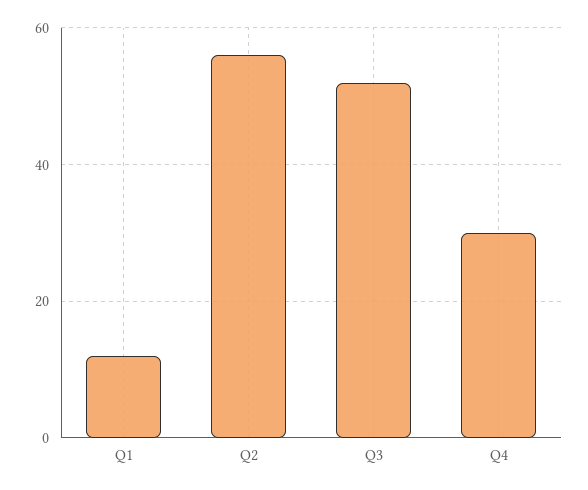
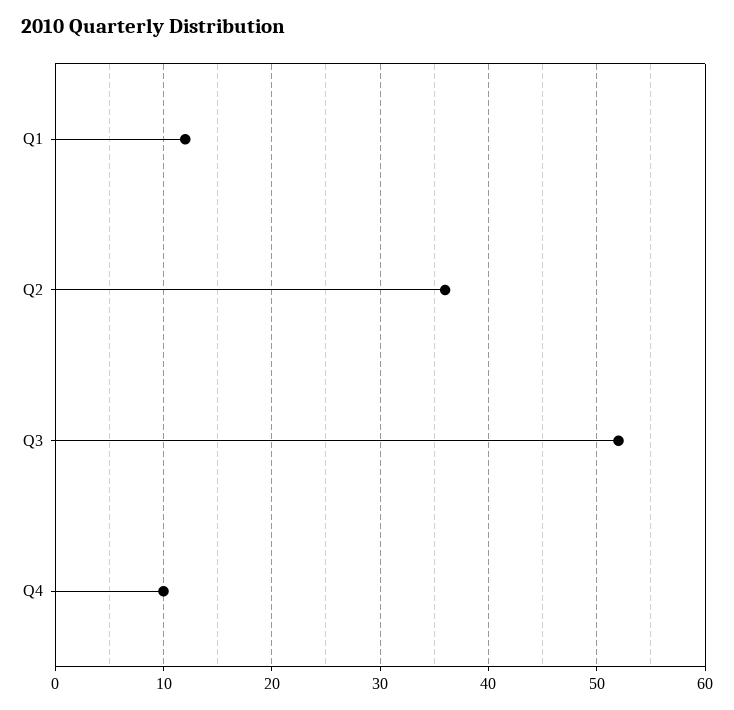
Q2: 55 -> 36
Q4: 30 -> 10

